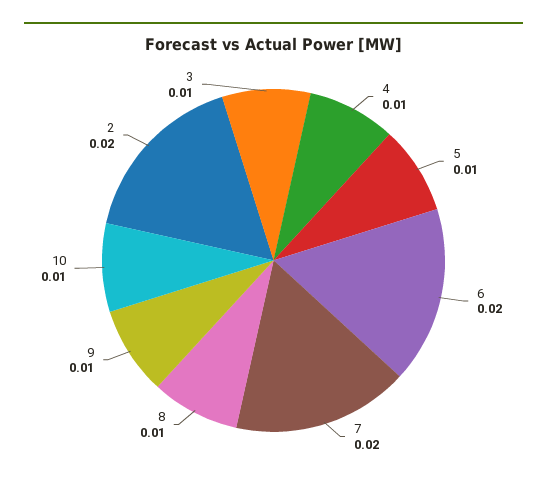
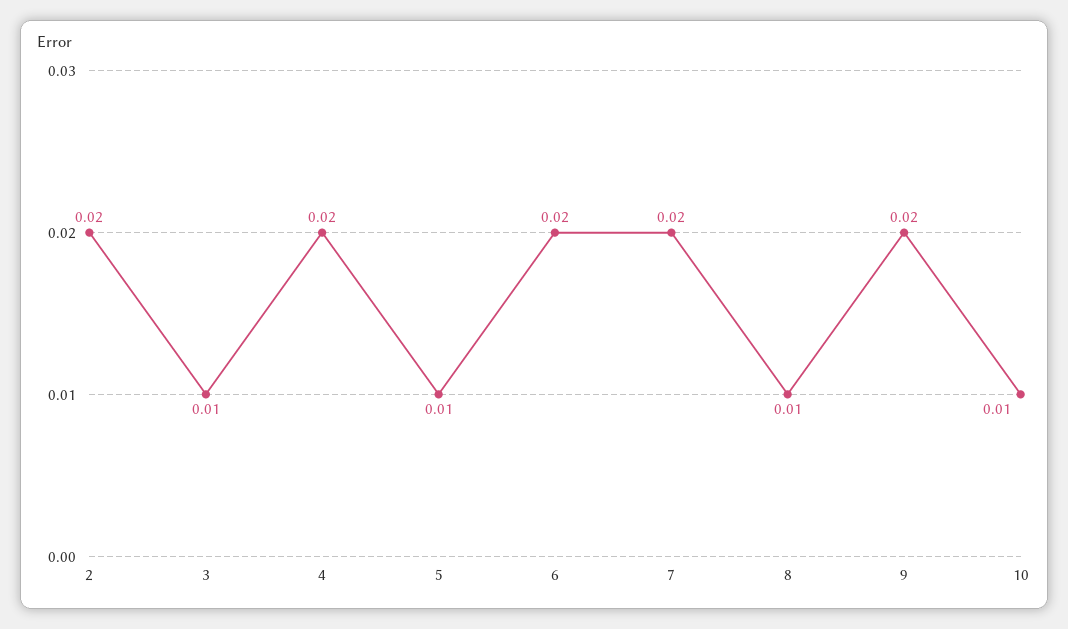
4: 0.01 -> 0.02
9: 0.01 -> 0.02

